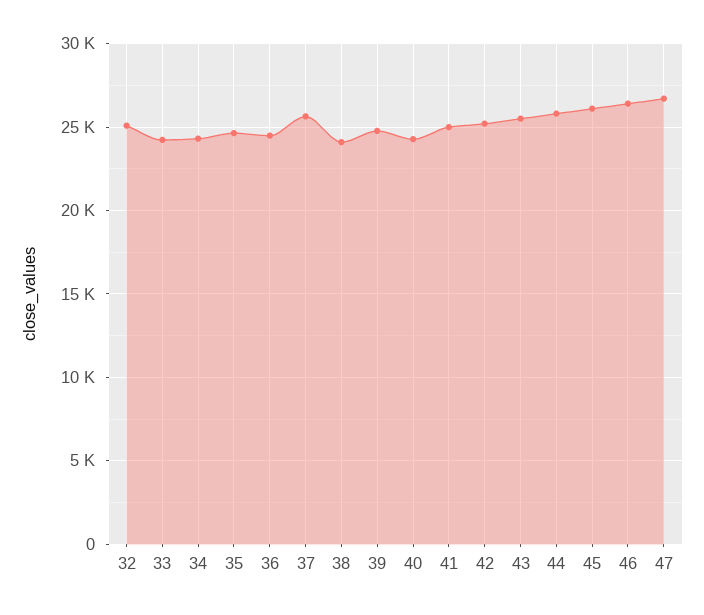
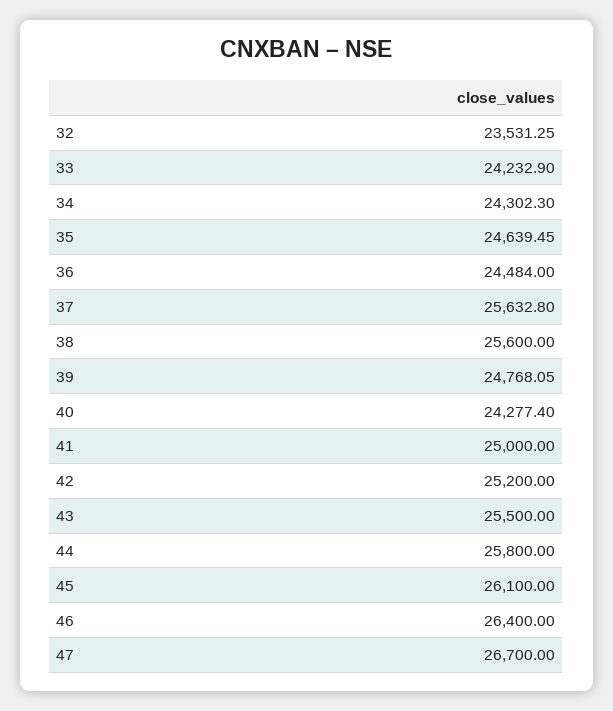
32: 25000 -> 23531.25
38: 24000 -> 25600

